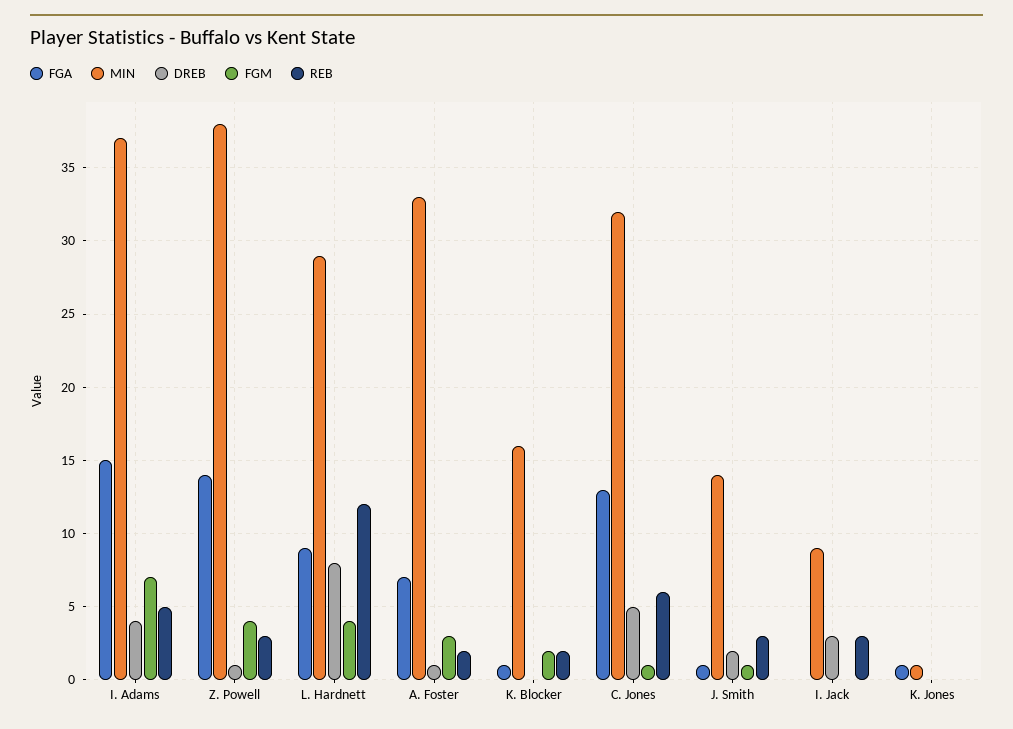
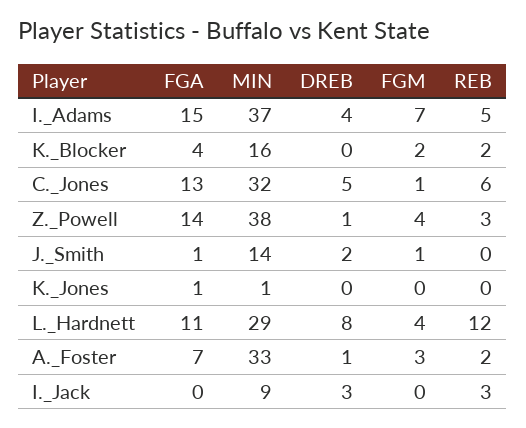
FGA, L. Hardnett: 9 -> 11
FGA, K. Blocker: 1 -> 4
REB, J. Smith: 3 -> 0

